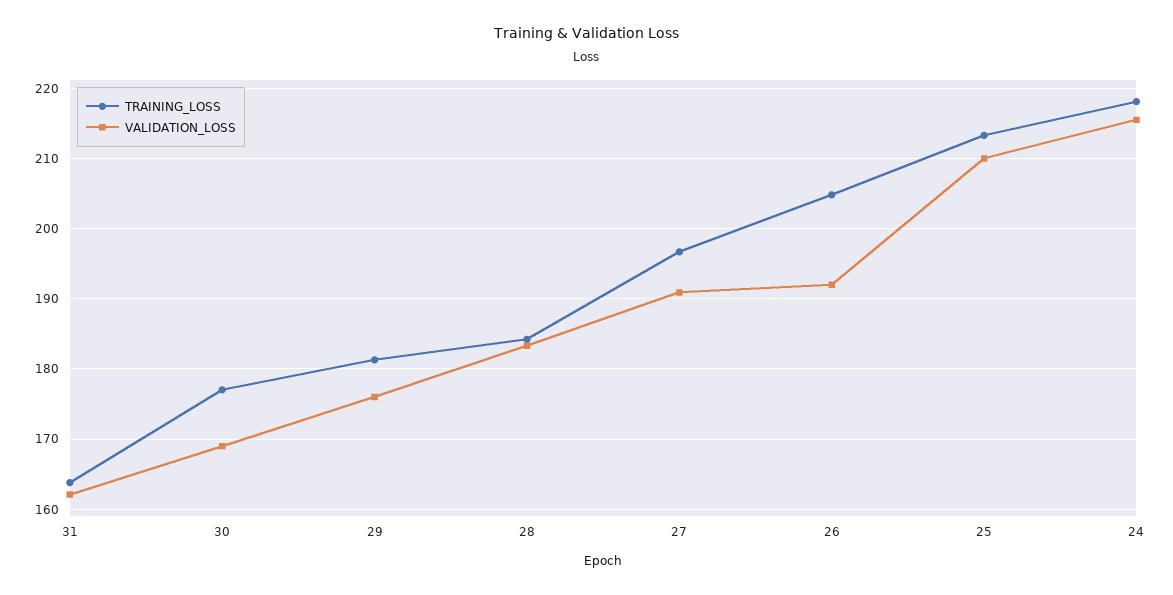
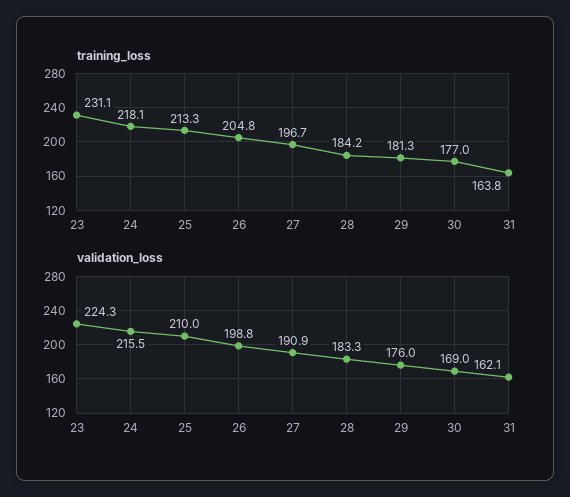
VALIDATION_LOSS, 26: 192 -> 198.8
TRAINING_LOSS, 23: none -> 231.1
VALIDATION_LOSS, 23: none -> 224.3

